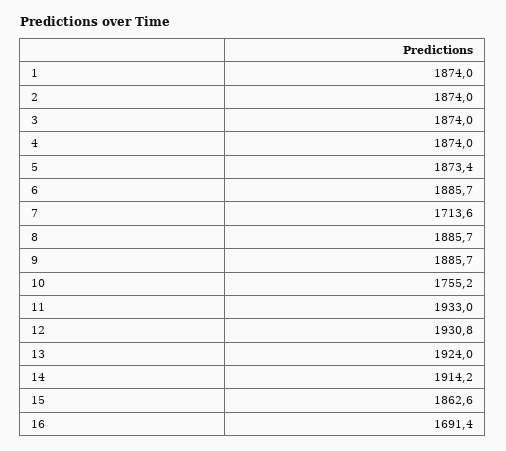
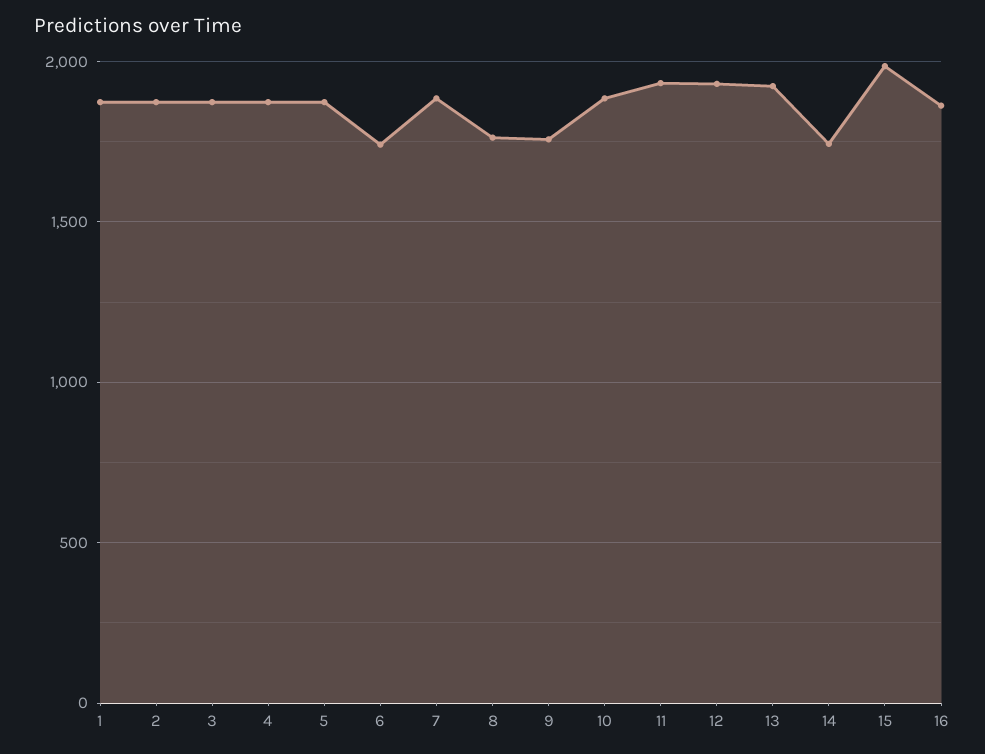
6: 1885.7 -> 1750
7: 1713.6 -> 1900
8: 1885.7 -> 1750
9: 1885.7 -> 1750
10: 1755.2 -> 1900
14: 1914.2 -> 1750
15: 1862.6 -> 2000
16: 1691.4 -> 1850

